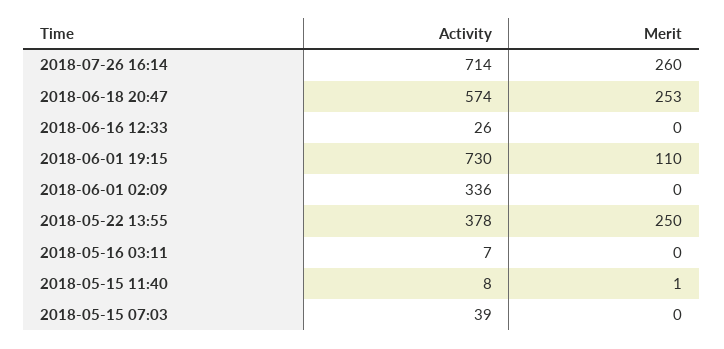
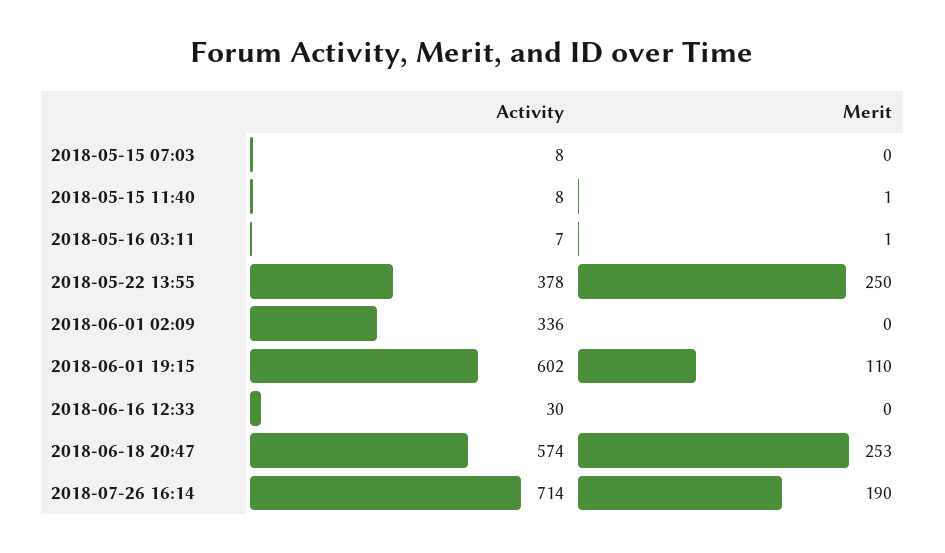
Merit, 2018-07-26 16:14: 260 -> 190
Activity, 2018-06-16 12:33: 26 -> 30
Activity, 2018-06-01 19:15: 730 -> 602
Merit, 2018-05-16 03:11: 0 -> 1
Activity, 2018-05-15 07:03: 39 -> 8

